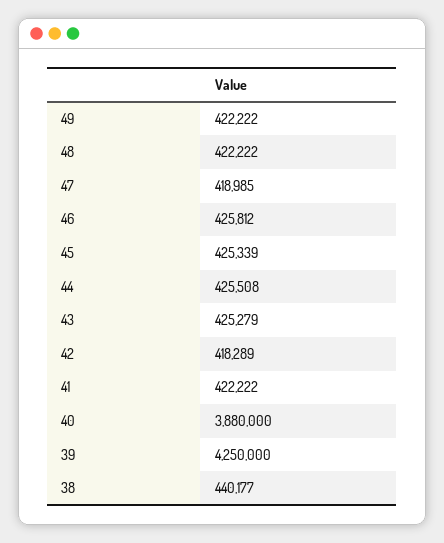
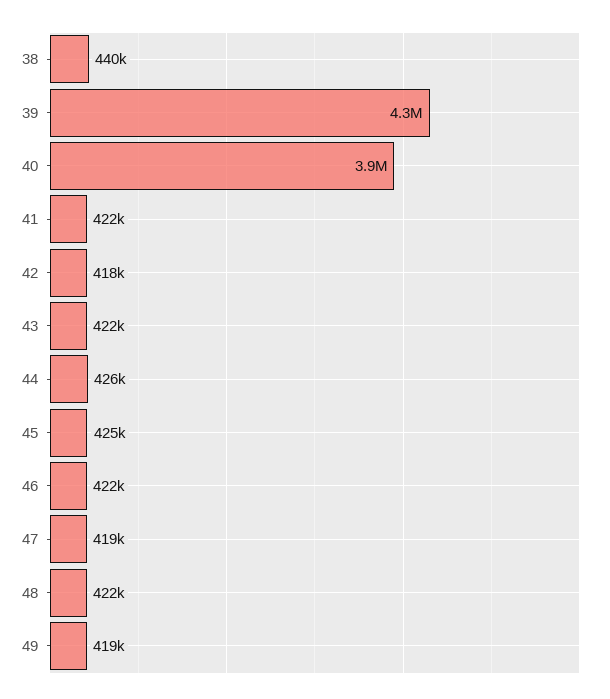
49: 422222 -> 419000
46: 425812 -> 422000
43: 425279 -> 422000

